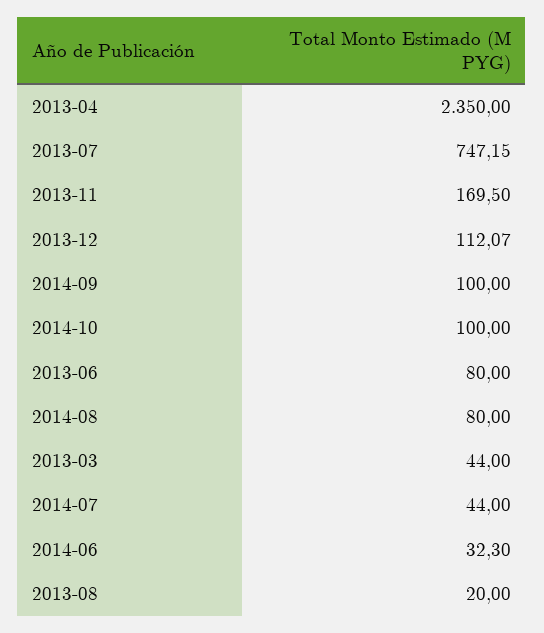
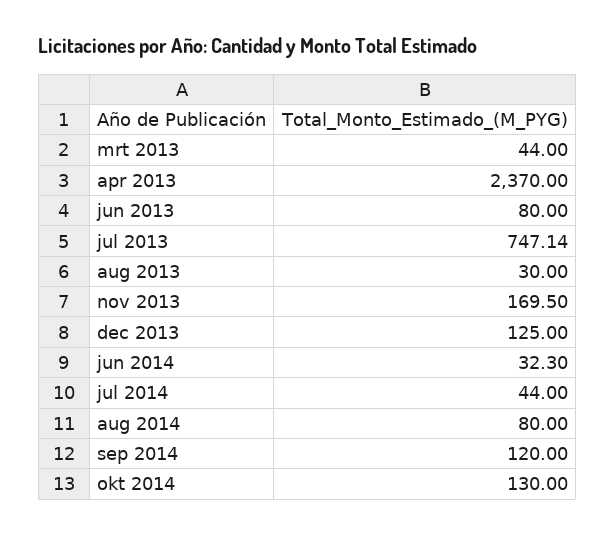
2013-04: 2350 -> 2370
2013-07: 747.15 -> 747.14
2013-12: 112.07 -> 125
2014-09: 100 -> 120
2014-10: 100 -> 130
2013-08: 20 -> 30

